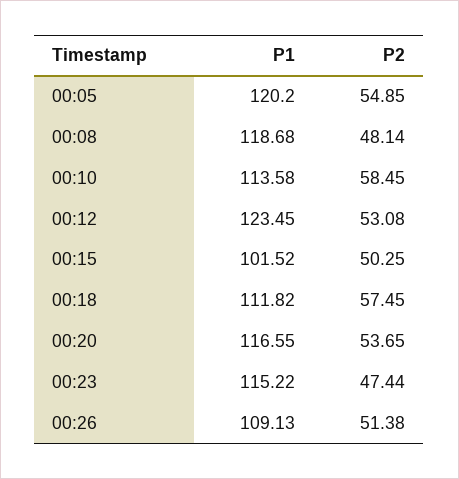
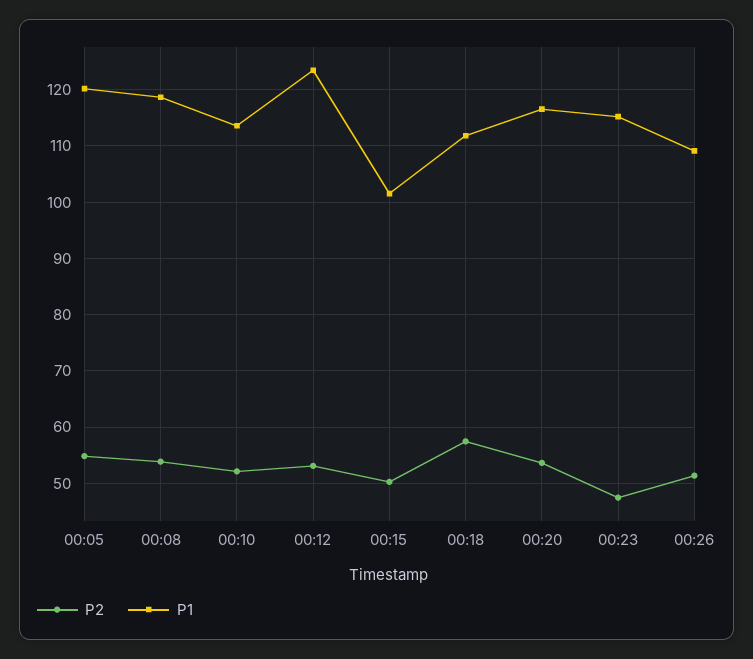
P2, 00:08: 48.14 -> 54
P2, 00:10: 58.45 -> 52

